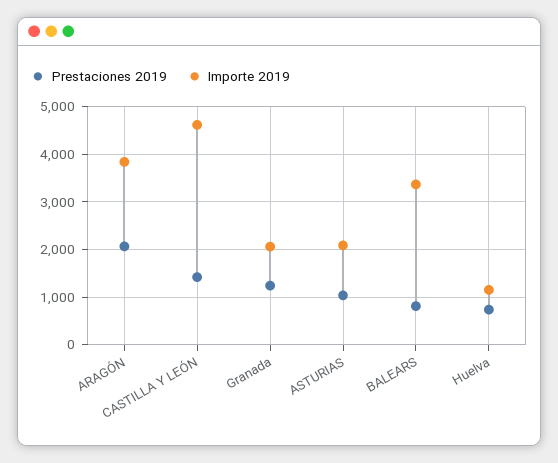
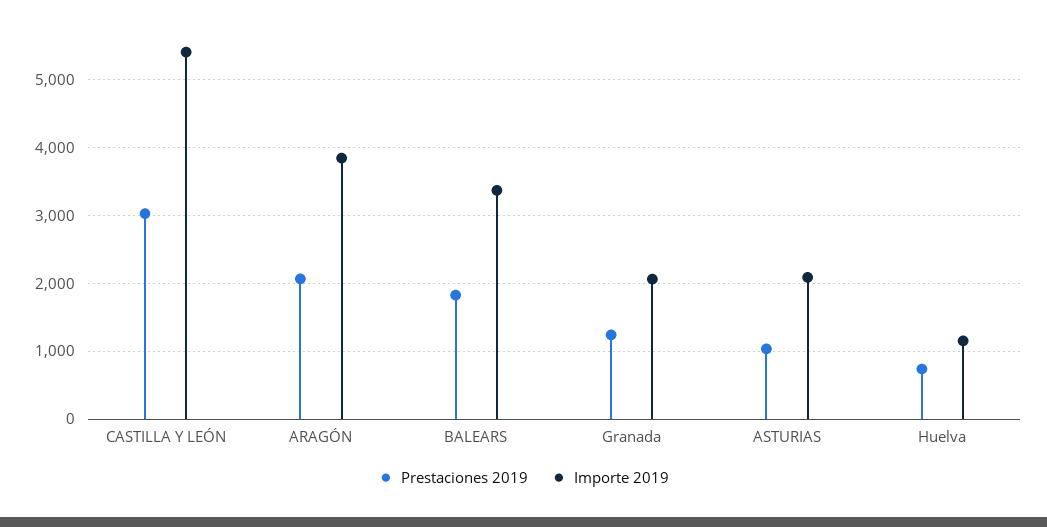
Prestaciones 2019, CASTILLA Y LEÓN: 1400 -> 3000
Importe 2019, CASTILLA Y LEÓN: 4600 -> 5400
Prestaciones 2019, BALEARS: 800 -> 1800

